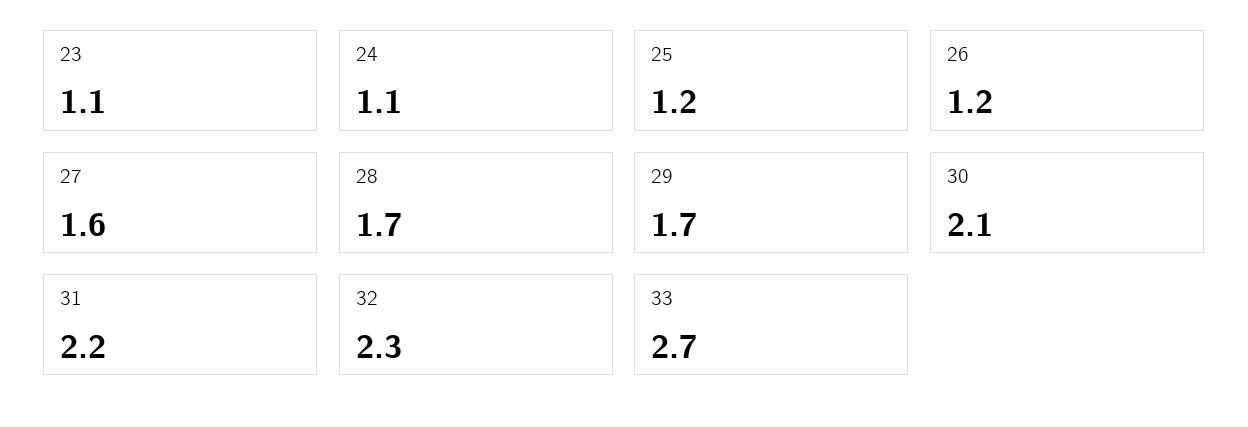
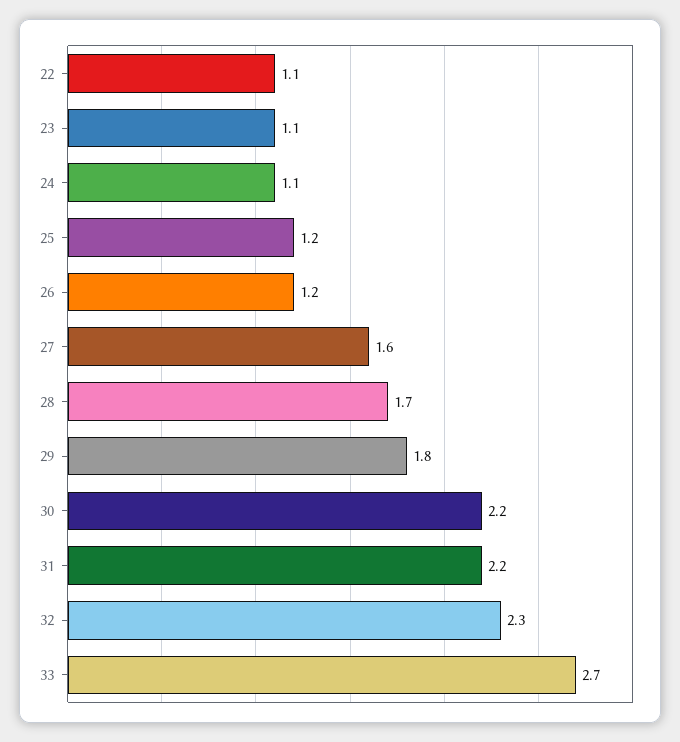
29: 1.7 -> 1.8
30: 2.1 -> 2.2
22: none -> 1.1

